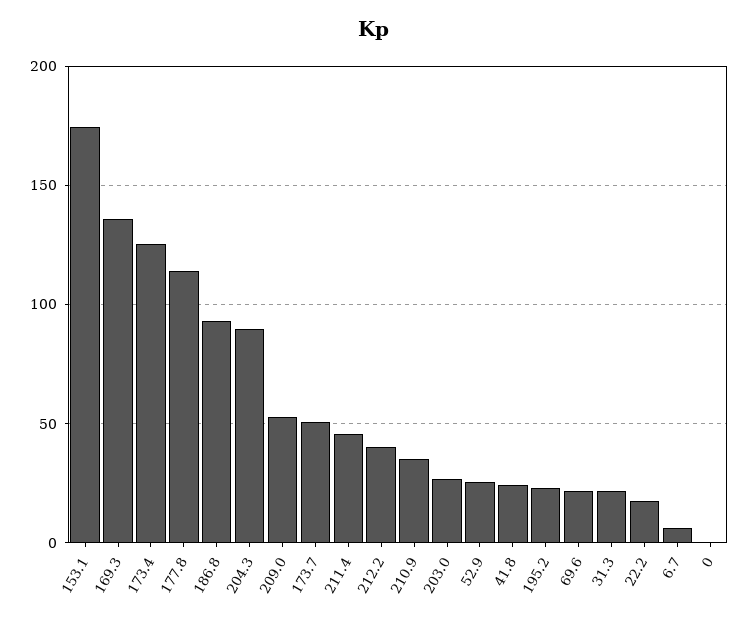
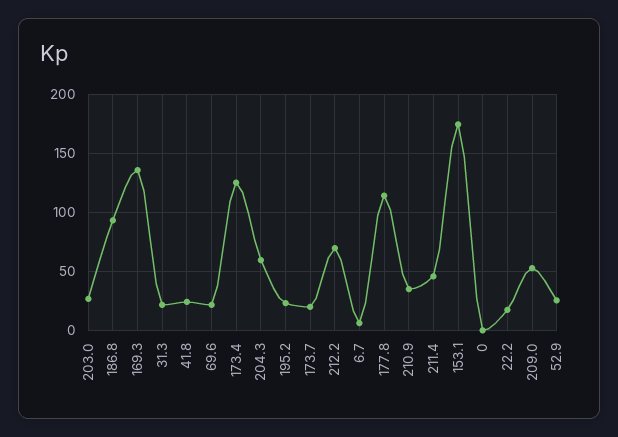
204.3: 90 -> 60
173.7: 50 -> 20
212.2: 40 -> 70

